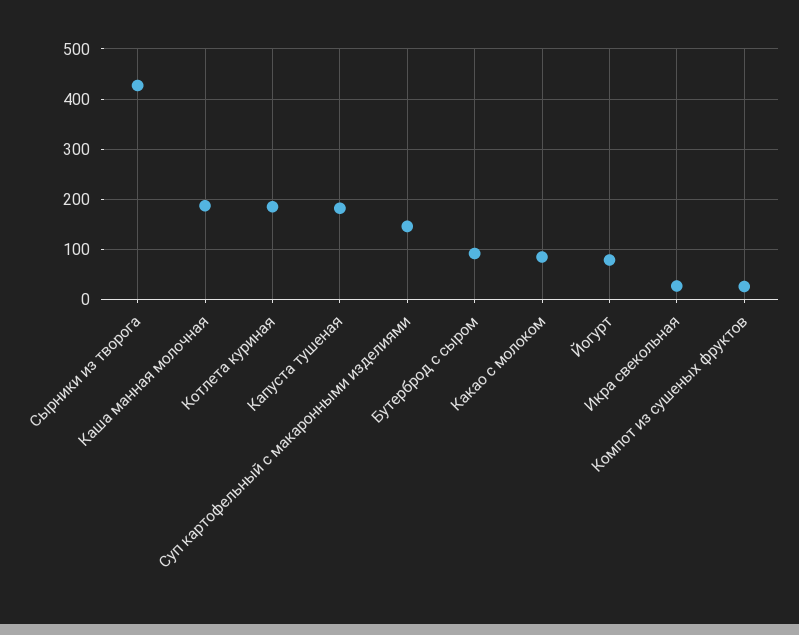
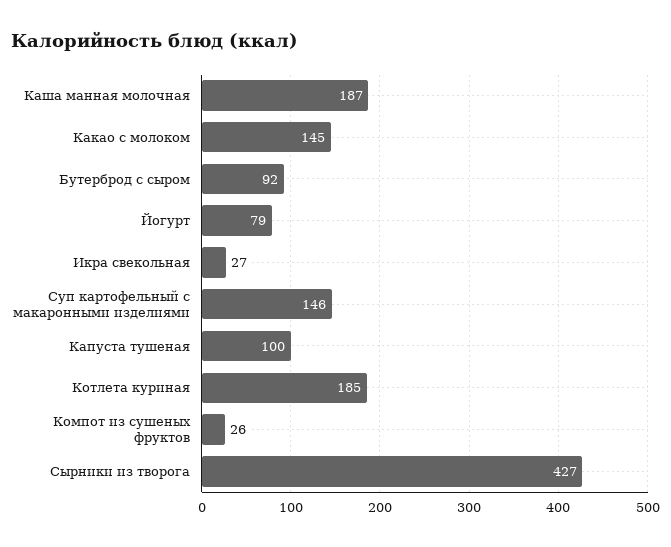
Капуста тушеная: 180 -> 100
Какао с молоком: 80 -> 145

